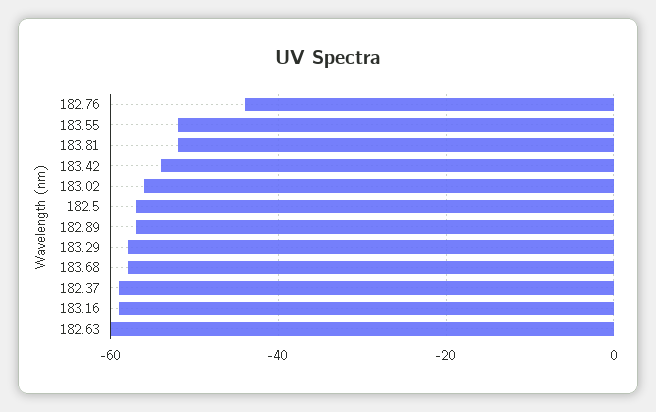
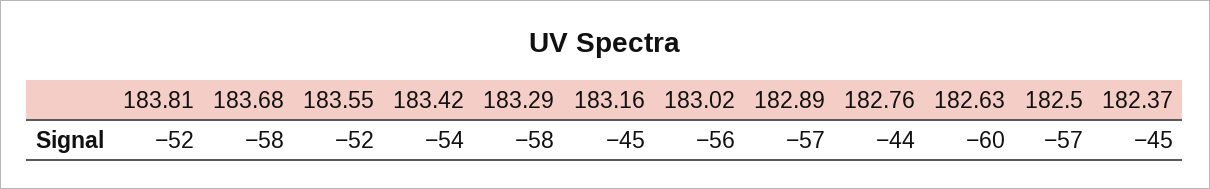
182.37: -60 -> -45
183.16: -60 -> -45

